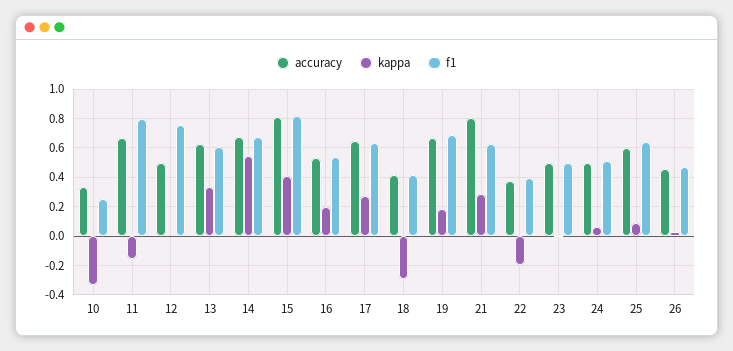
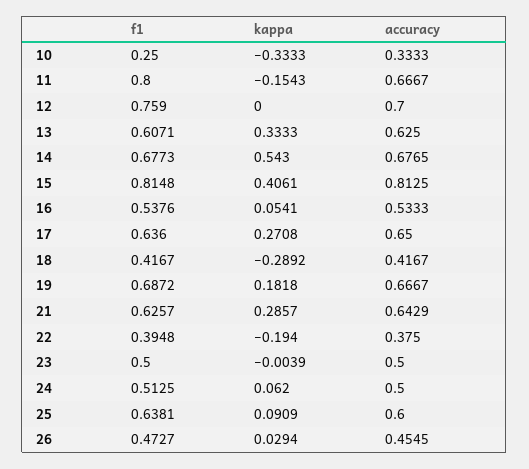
accuracy, 12: 0.5 -> 0.7
kappa, 16: 0.2 -> 0.0541
accuracy, 21: 0.8 -> 0.6429

